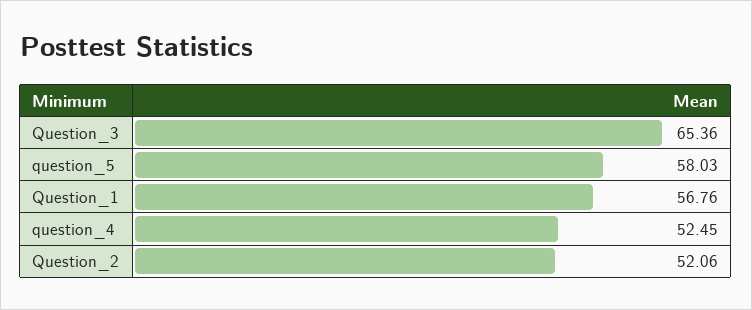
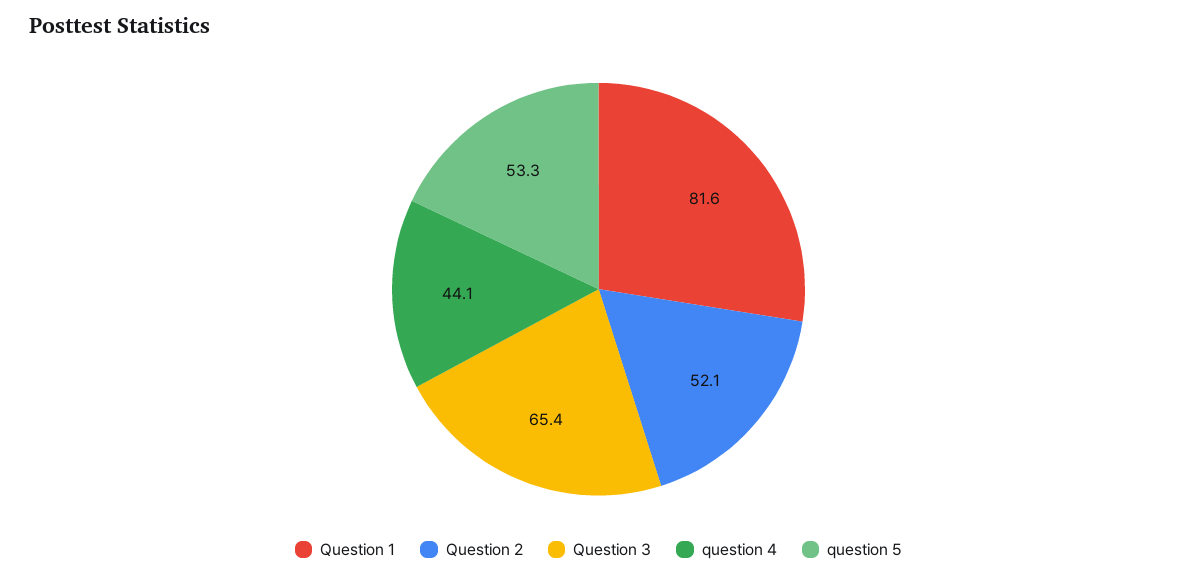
question_5: 58.03 -> 53.3
Question_1: 56.76 -> 81.6
question_4: 52.45 -> 44.1

